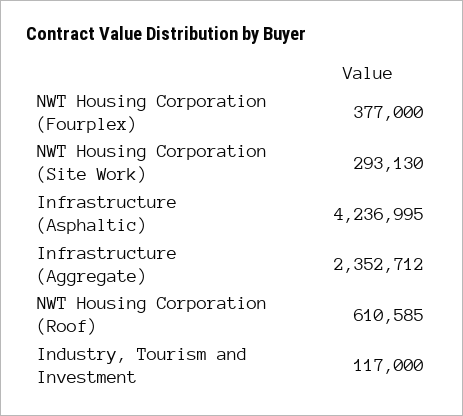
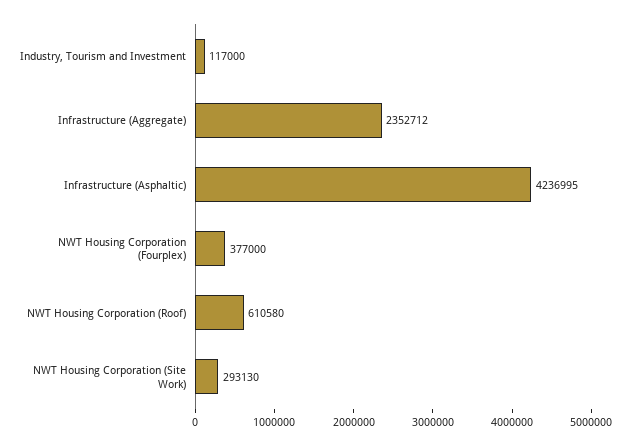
NWT Housing Corporation (Roof): 610585 -> 610580

